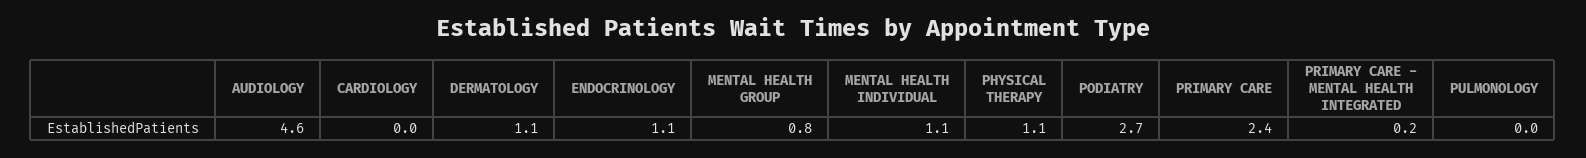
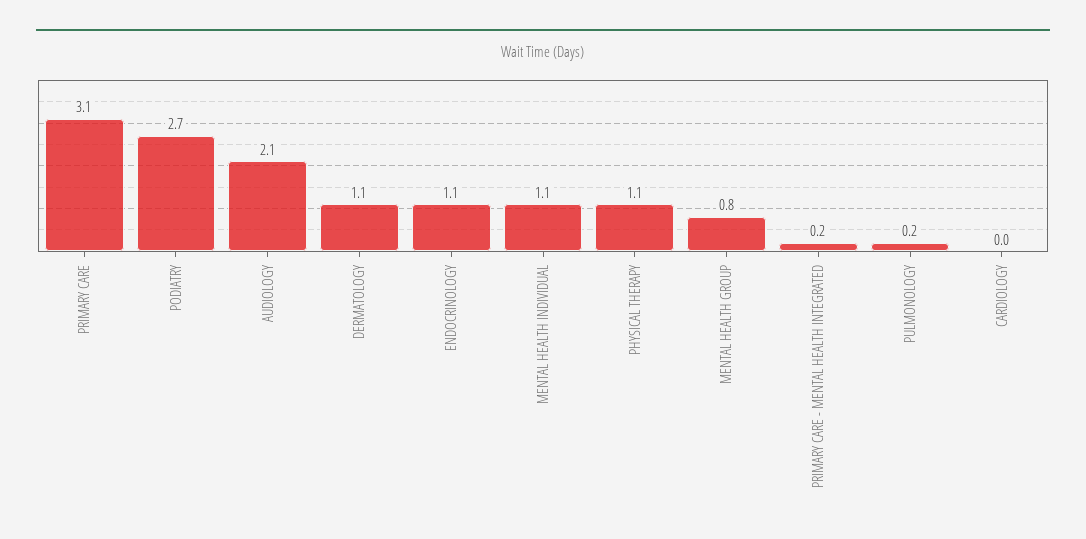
AUDIOLOGY: 4.6 -> 2.1
PRIMARY CARE: 2.4 -> 3.1
PULMONOLOGY: 0 -> 0.2

